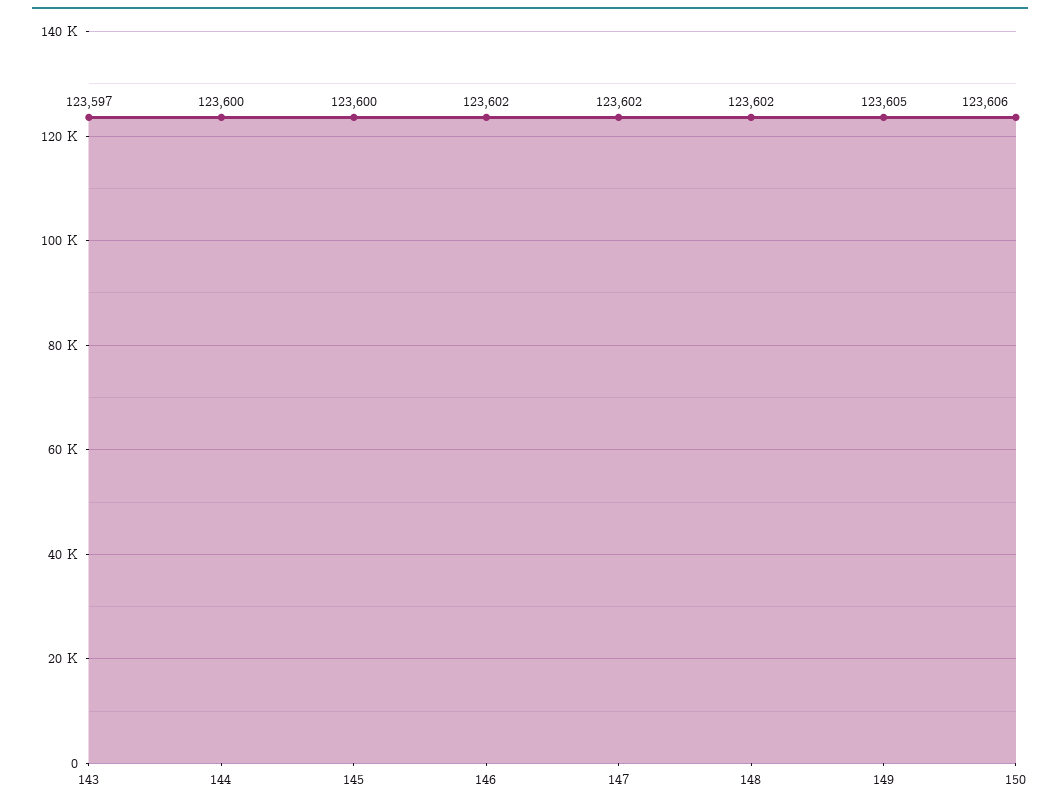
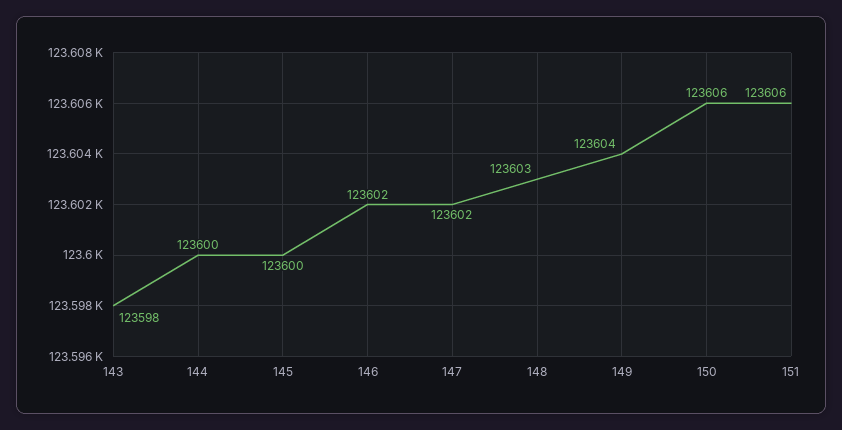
143: 123597 -> 123598
148: 123602 -> 123603
149: 123605 -> 123604
151: none -> 123606

